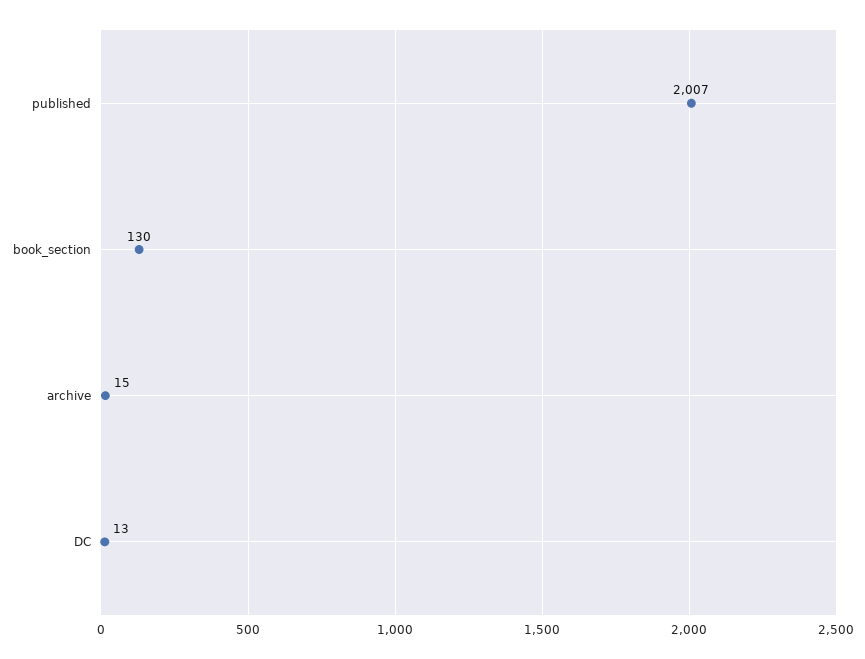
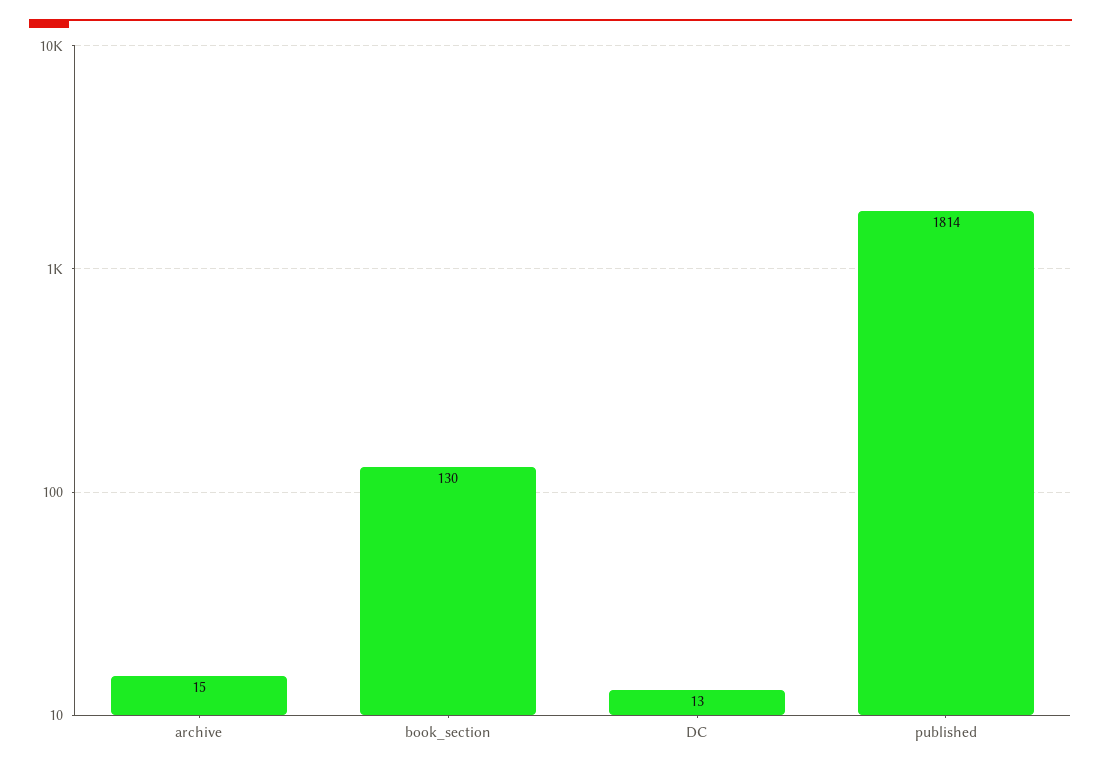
published: 2007 -> 1814

